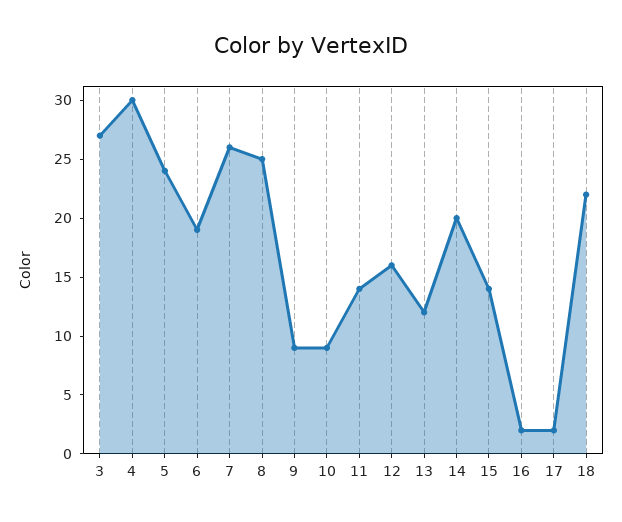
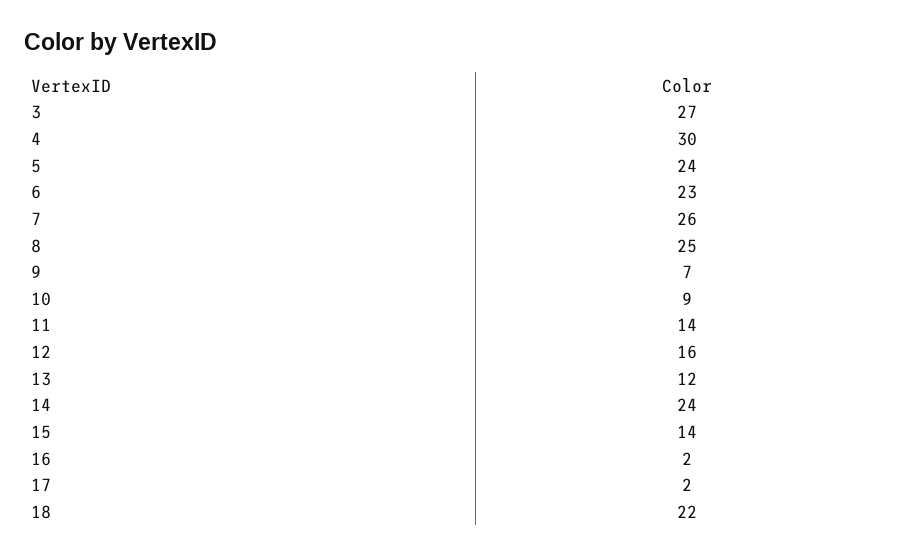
6: 19 -> 23
9: 9 -> 7
14: 20 -> 24

